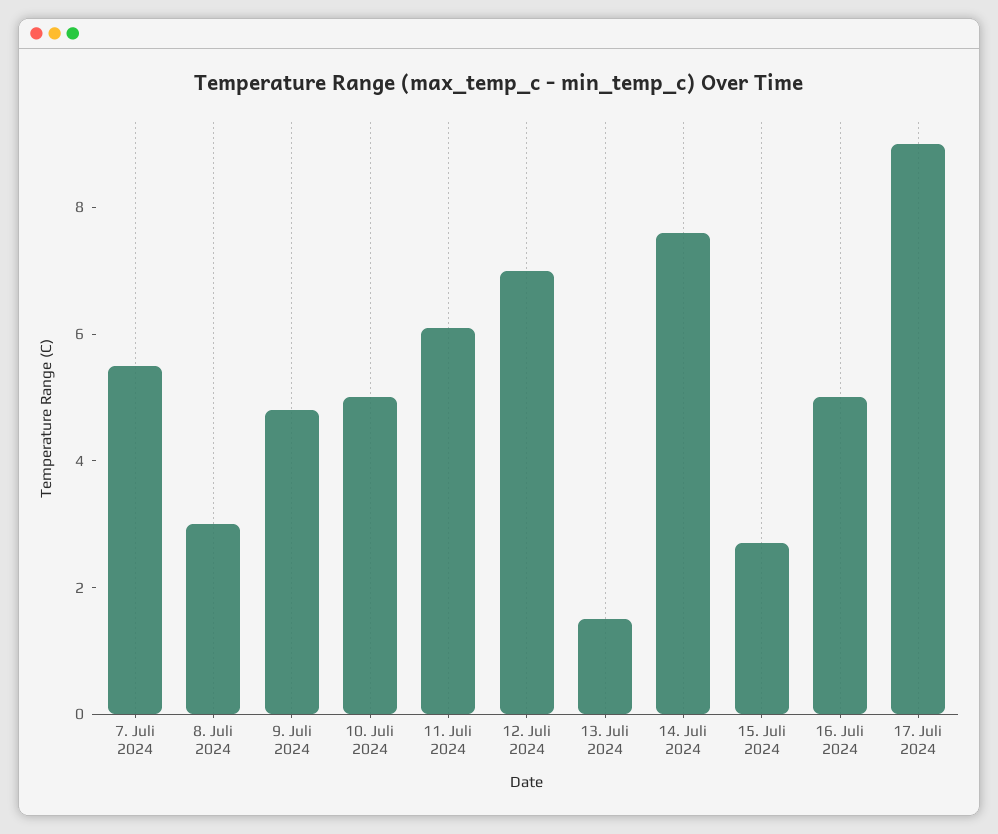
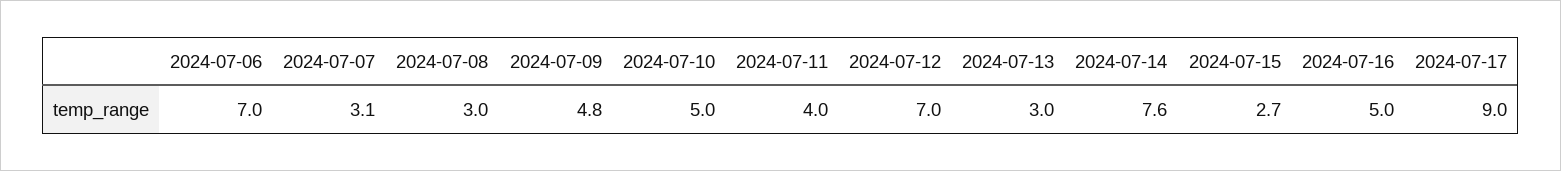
7. Juli 2024: 5.5 -> 3.1
11. Juli 2024: 6 -> 4
13. Juli 2024: 1.5 -> 3
2024-07-06: none -> 7

